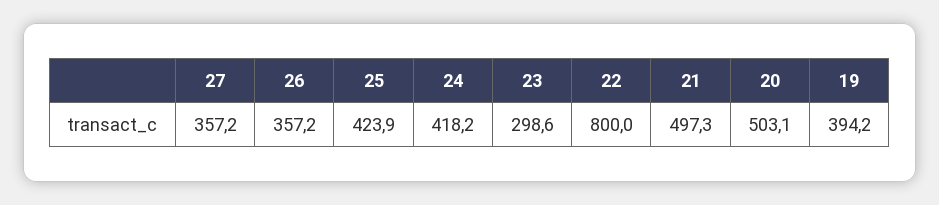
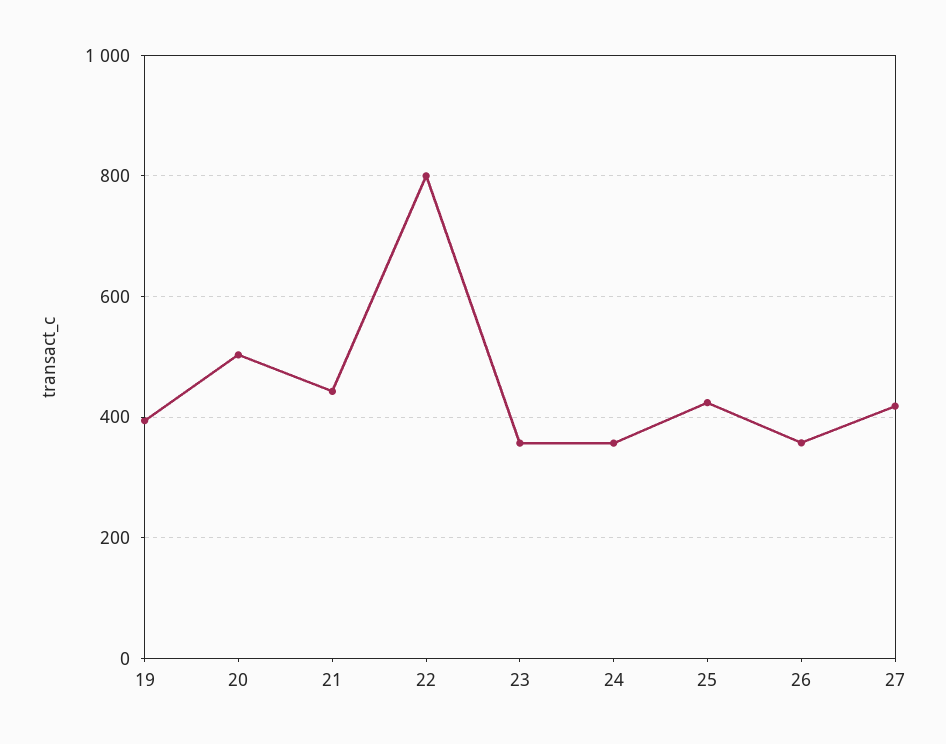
27: 357.2 -> 420
24: 418.2 -> 360
23: 298.6 -> 360
21: 497.3 -> 440

